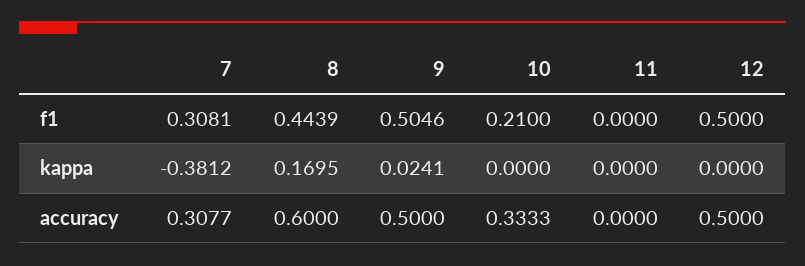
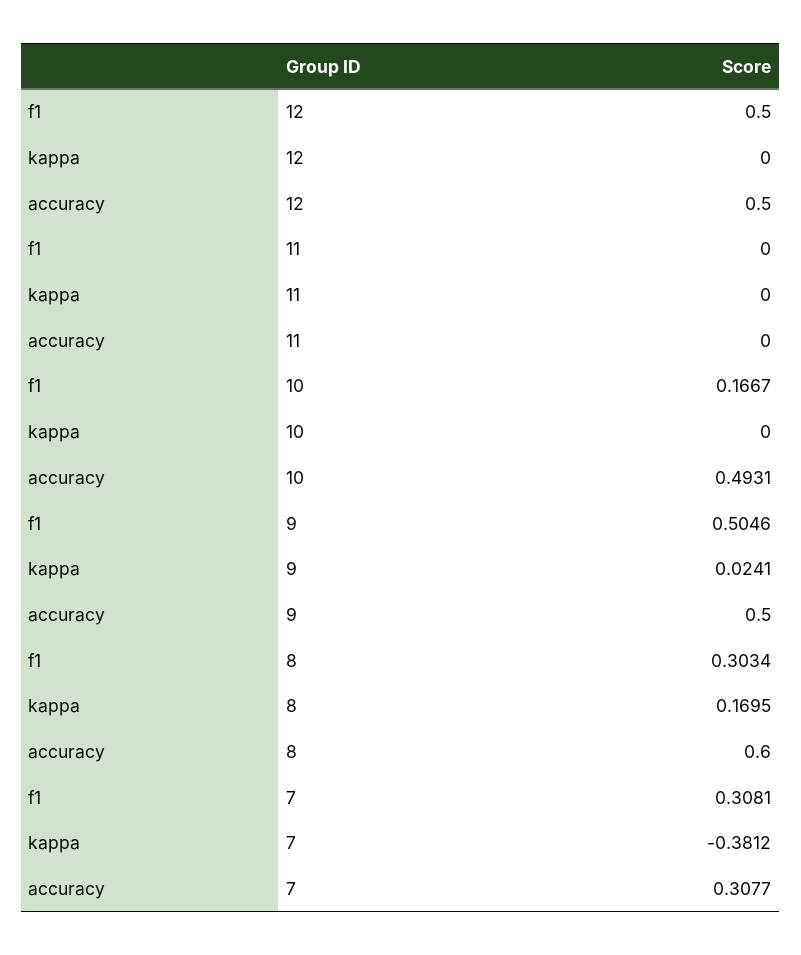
8, f1: 0.4439 -> 0.3034
10, f1: 0.21 -> 0.1667
10, accuracy: 0.3333 -> 0.4931

